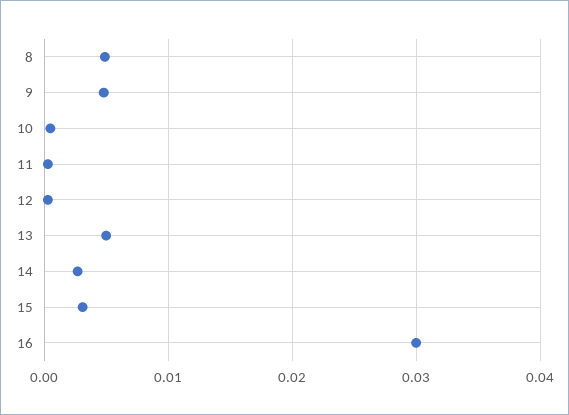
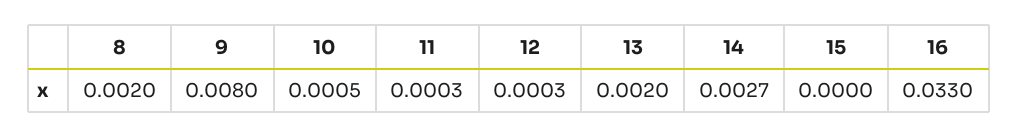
8: 0.005 -> 0.002
9: 0.005 -> 0.008
13: 0.005 -> 0.002
15: 0.003 -> 0
16: 0.03 -> 0.033

